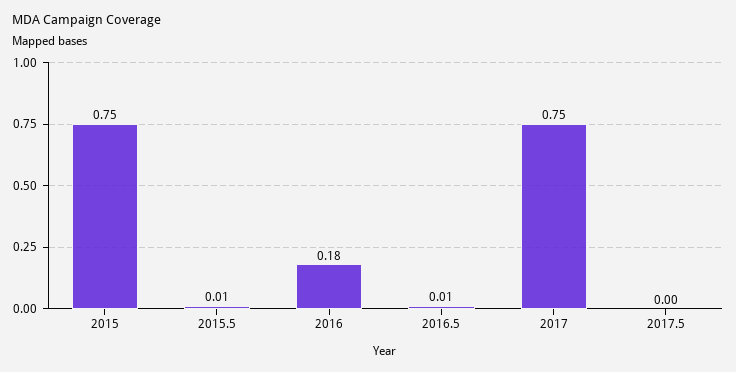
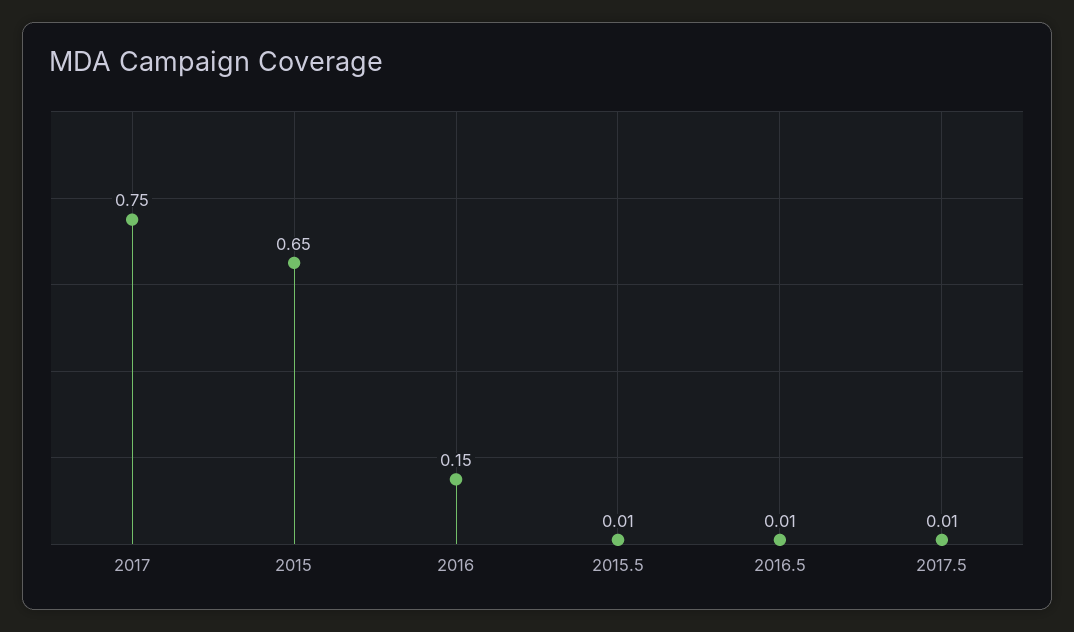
2015: 0.75 -> 0.65
2016: 0.18 -> 0.15
2017.5: 0 -> 0.01

